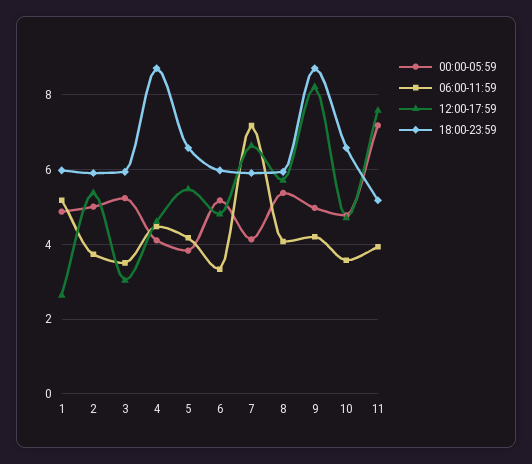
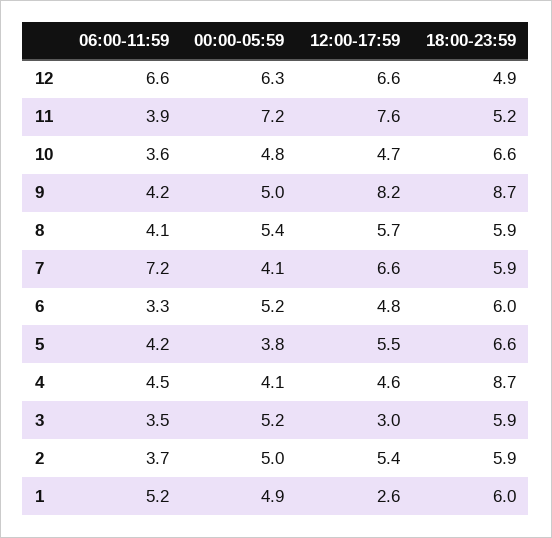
06:00-11:59, 12: none -> 6.6
00:00-05:59, 12: none -> 6.3
12:00-17:59, 12: none -> 6.6
18:00-23:59, 12: none -> 4.9

